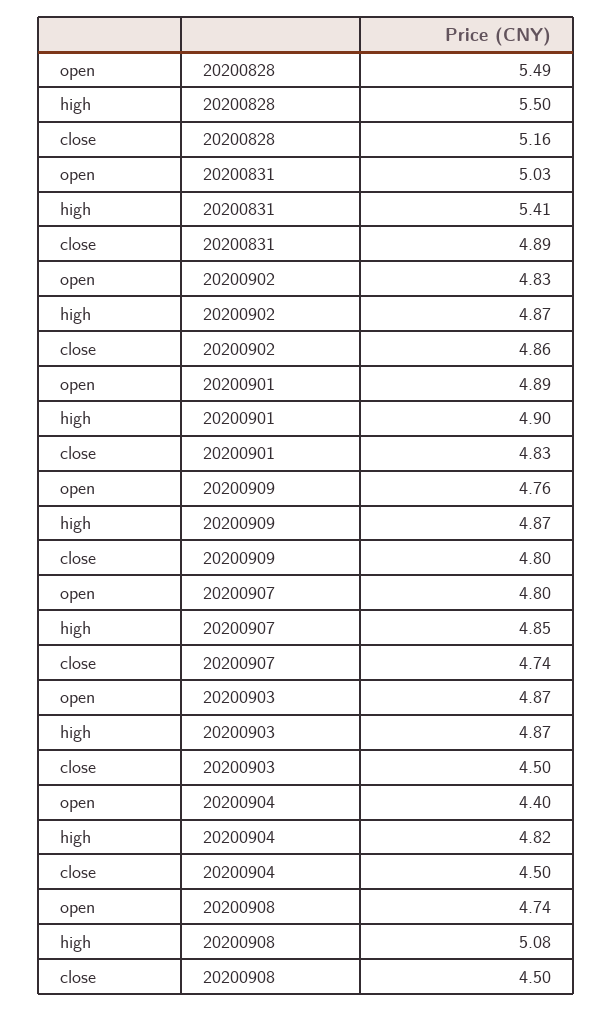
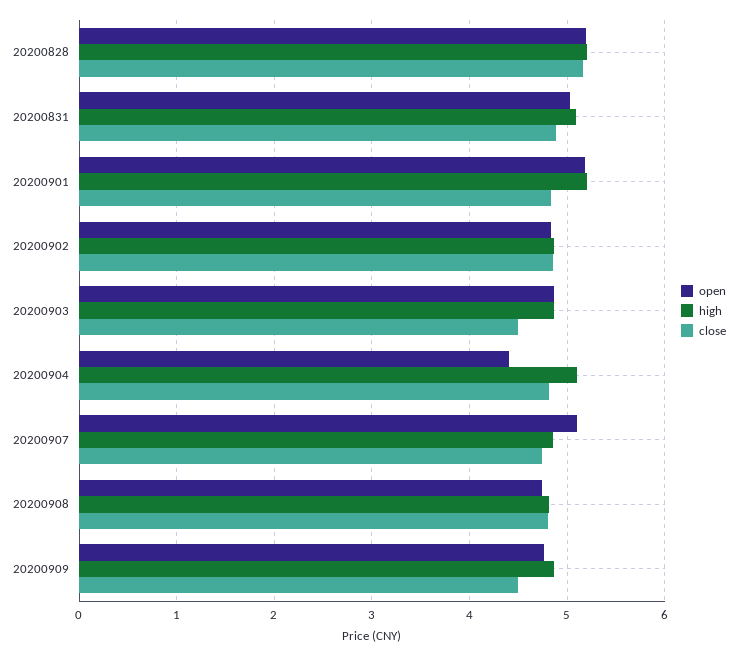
open, 20200828: 5.49 -> 5.2
high, 20200828: 5.5 -> 5.2
high, 20200831: 5.41 -> 5.1
open, 20200901: 4.89 -> 5.2
high, 20200901: 4.9 -> 5.2
close, 20200909: 4.8 -> 4.5
open, 20200907: 4.8 -> 5.1
high, 20200904: 4.82 -> 5.1
close, 20200904: 4.5 -> 4.8
high, 20200908: 5.08 -> 4.8
close, 20200908: 4.5 -> 4.8

